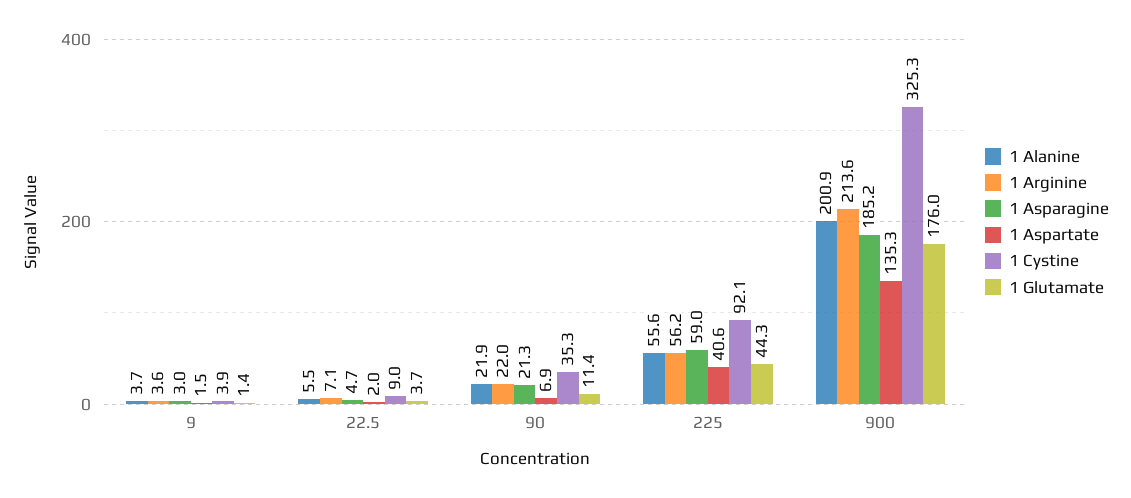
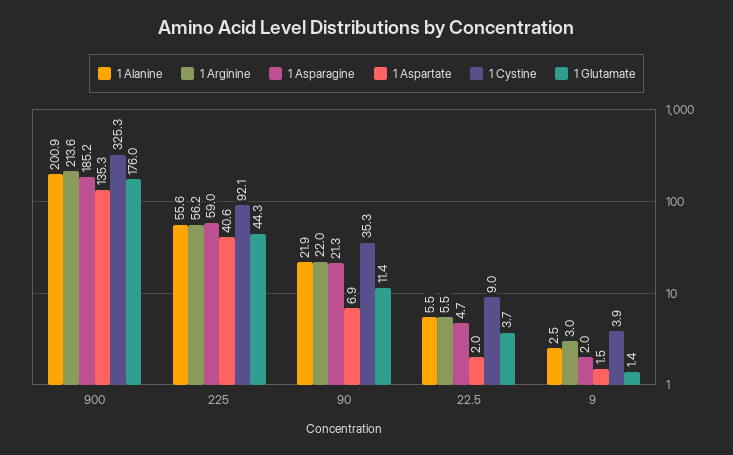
1 Alanine, 9: 3.7 -> 2.5
1 Arginine, 9: 3.6 -> 3
1 Asparagine, 9: 3 -> 2
1 Arginine, 22.5: 7.1 -> 5.5

